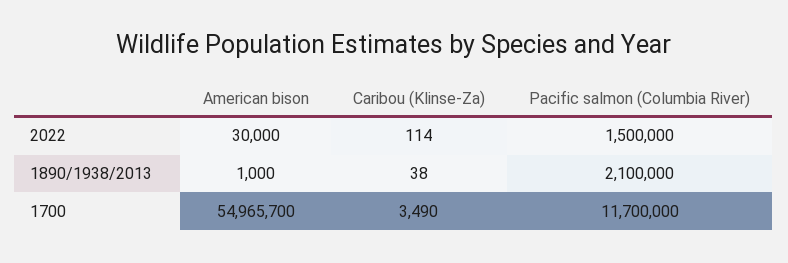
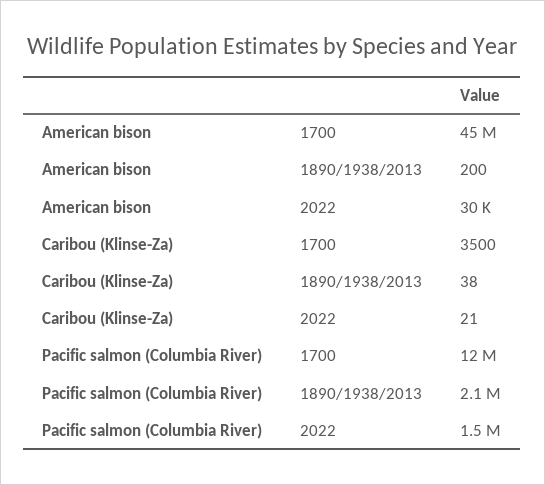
Caribou (Klinse-Za), 2022: 114 -> 21
American bison, 1890/1938/2013: 1000 -> 200
American bison, 1700: 54965700 -> 45000000
Caribou (Klinse-Za), 1700: 3490 -> 3500
Pacific salmon (Columbia River), 1700: 11700000 -> 12000000

